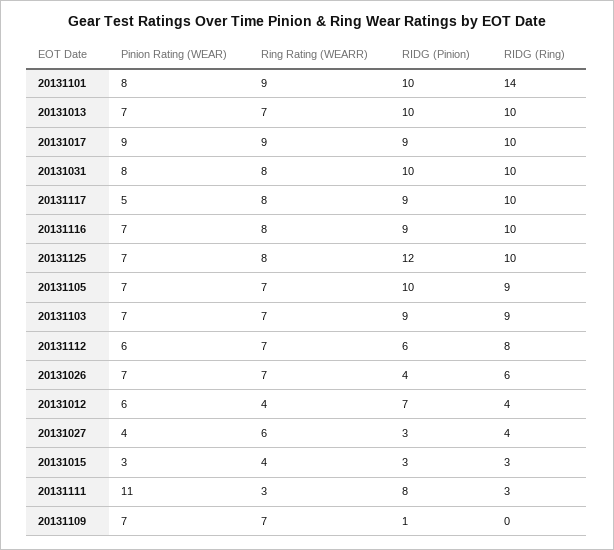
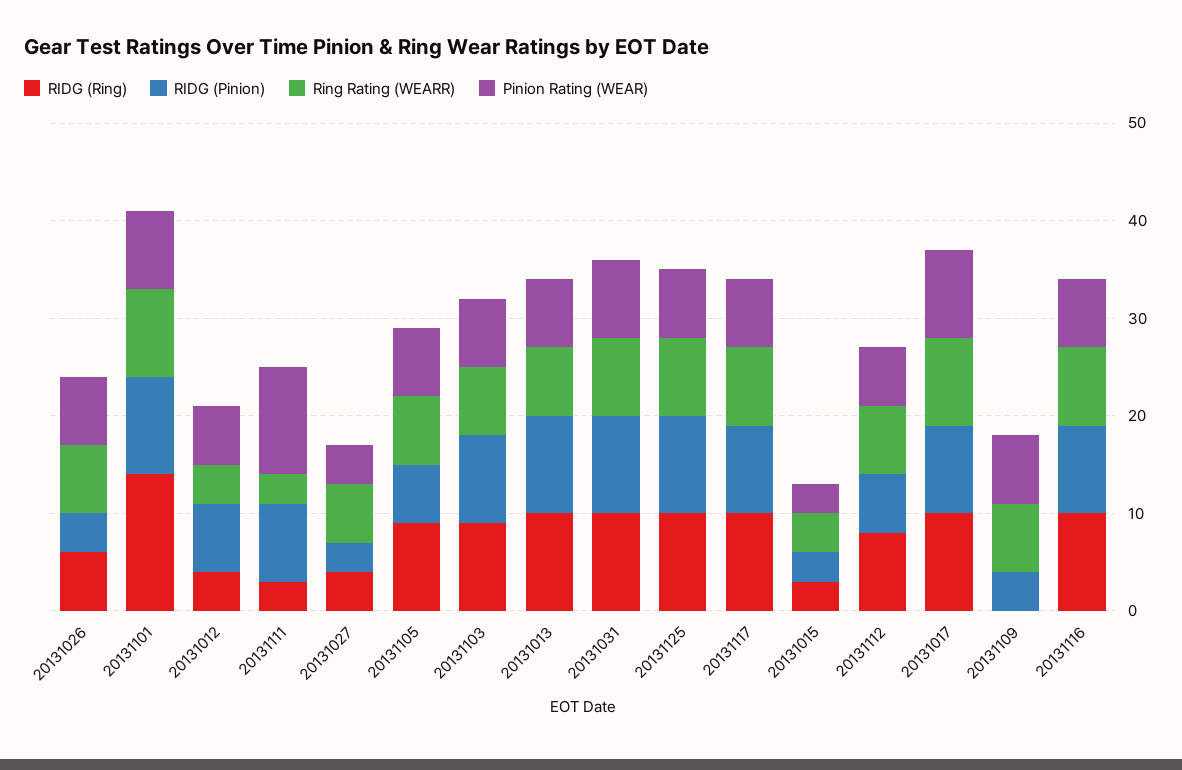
Pinion Rating (WEAR), 20131117: 5 -> 7
RIDG (Pinion), 20131125: 12 -> 10
RIDG (Pinion), 20131105: 10 -> 6
RIDG (Pinion), 20131109: 1 -> 4

